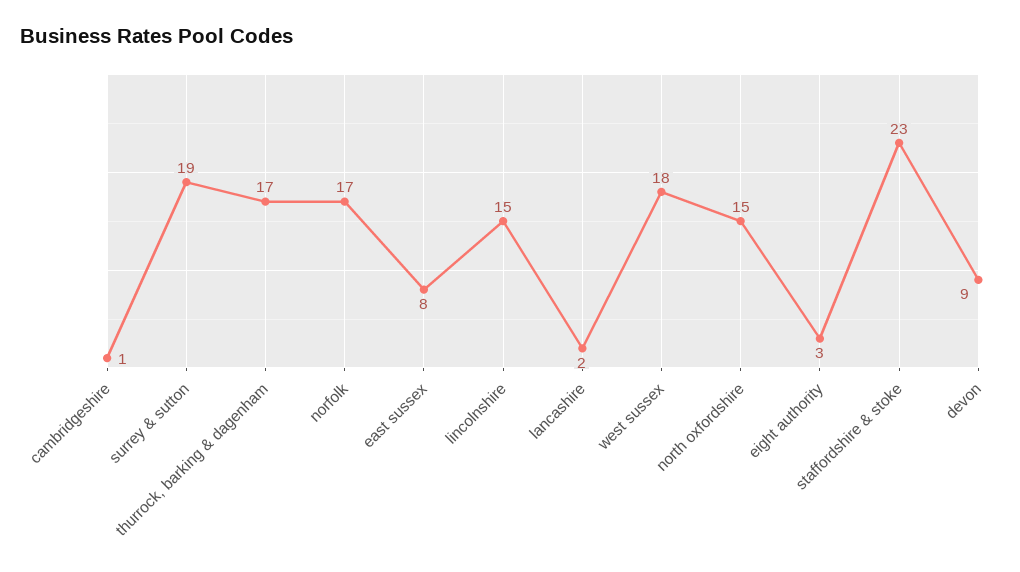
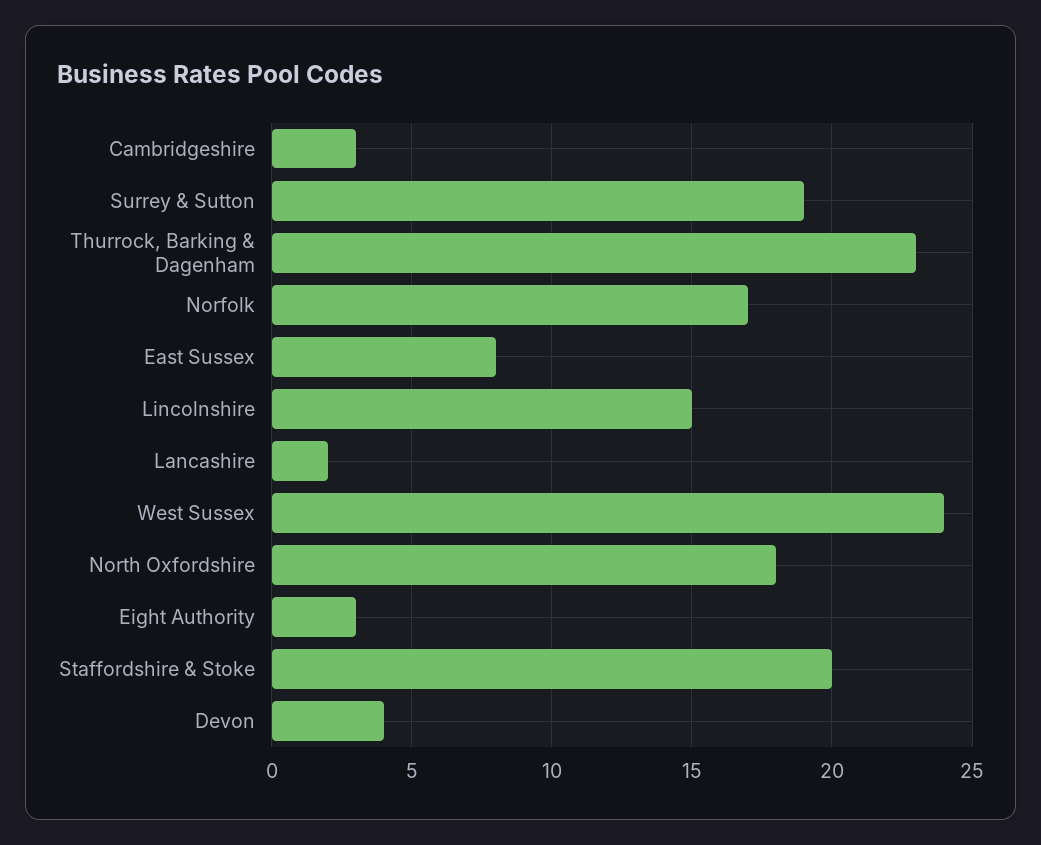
cambridgeshire: 1 -> 3
thurrock, barking & dagenham: 17 -> 23
west sussex: 18 -> 24
north oxfordshire: 15 -> 18
staffordshire & stoke: 23 -> 20
devon: 9 -> 4

